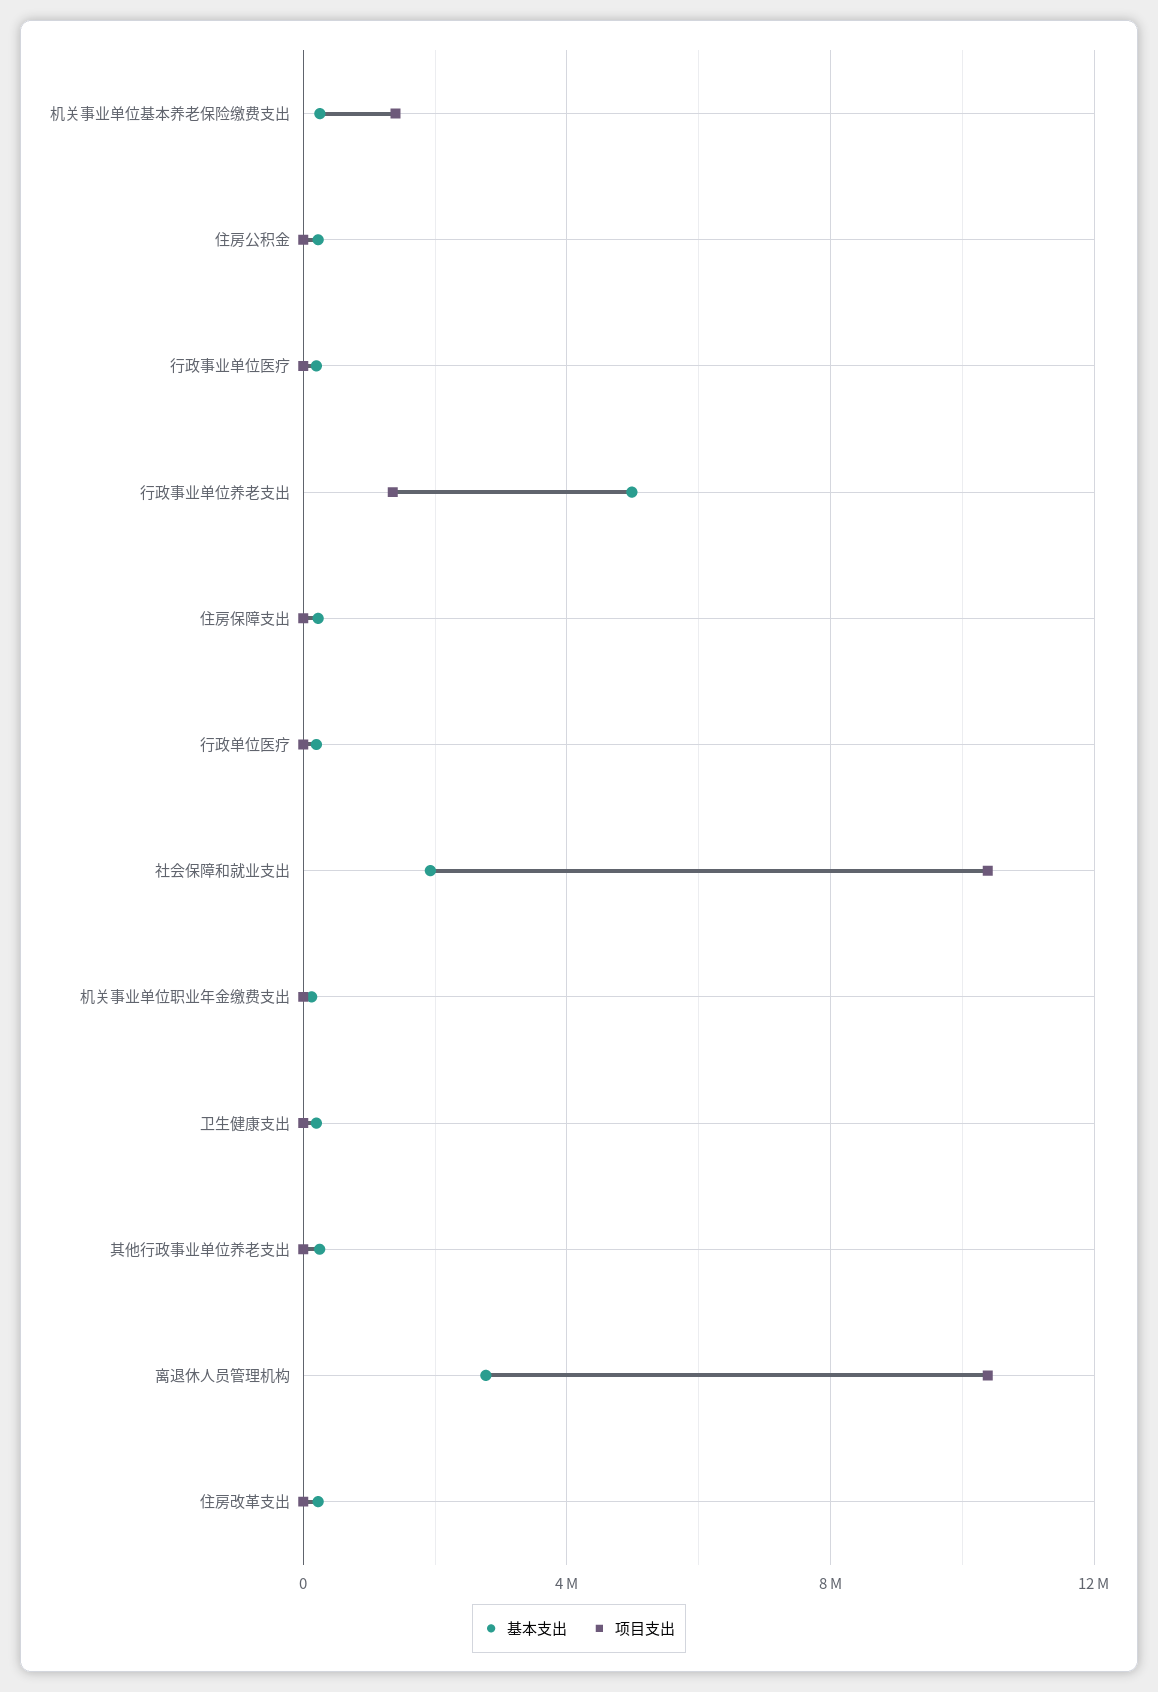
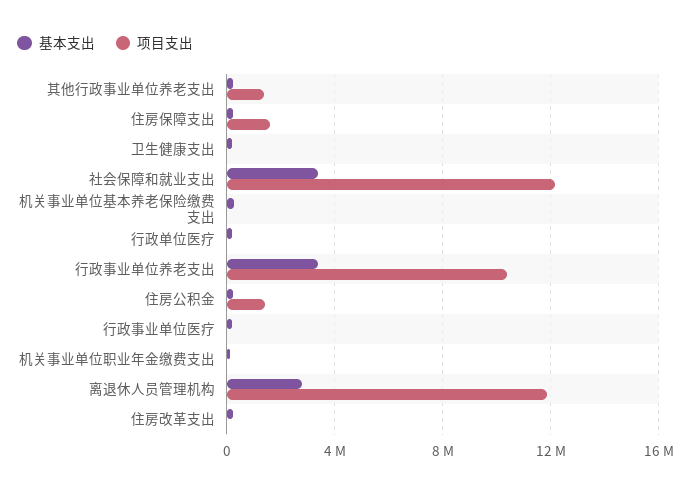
项目支出, 机关事业单位基本养老保险缴费支出: 1500000 -> 0
项目支出, 住房公积金: 0 -> 1500000
基本支出, 行政事业单位养老支出: 5000000 -> 3500000
项目支出, 行政事业单位养老支出: 1500000 -> 10500000
项目支出, 住房保障支出: 0 -> 1500000
基本支出, 社会保障和就业支出: 2000000 -> 3500000
项目支出, 社会保障和就业支出: 10500000 -> 12000000
项目支出, 其他行政事业单位养老支出: 0 -> 1500000
项目支出, 离退休人员管理机构: 10500000 -> 12000000

